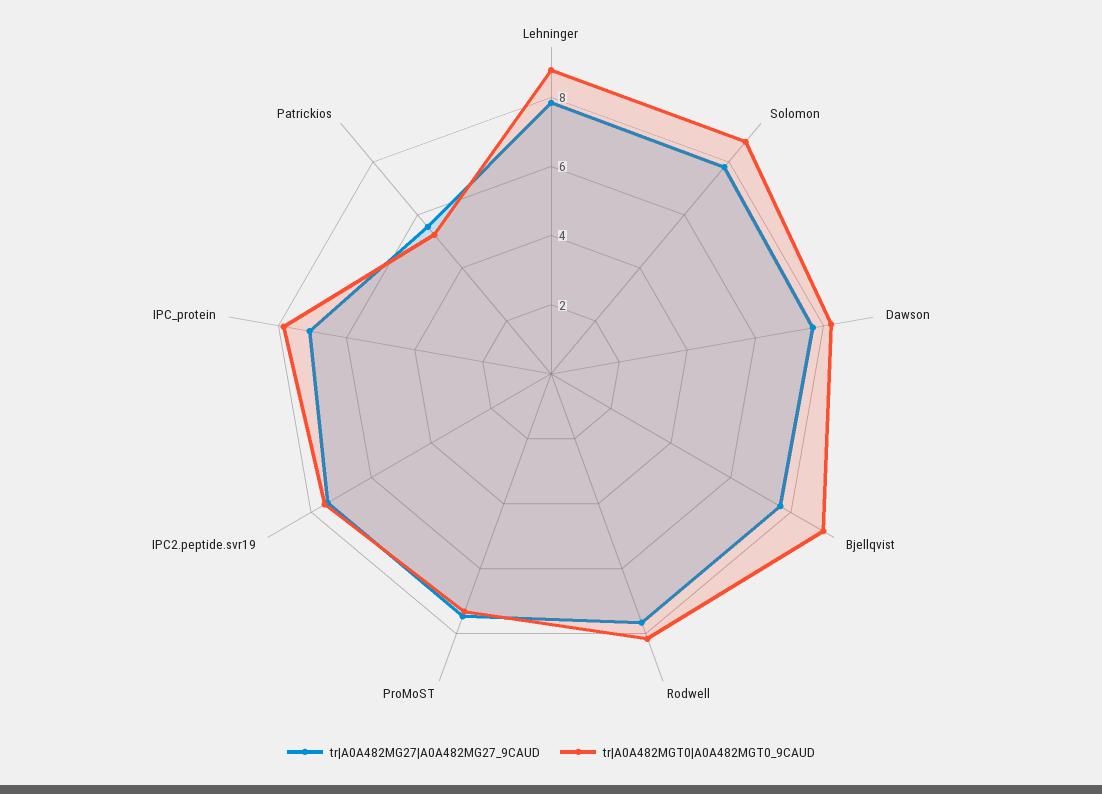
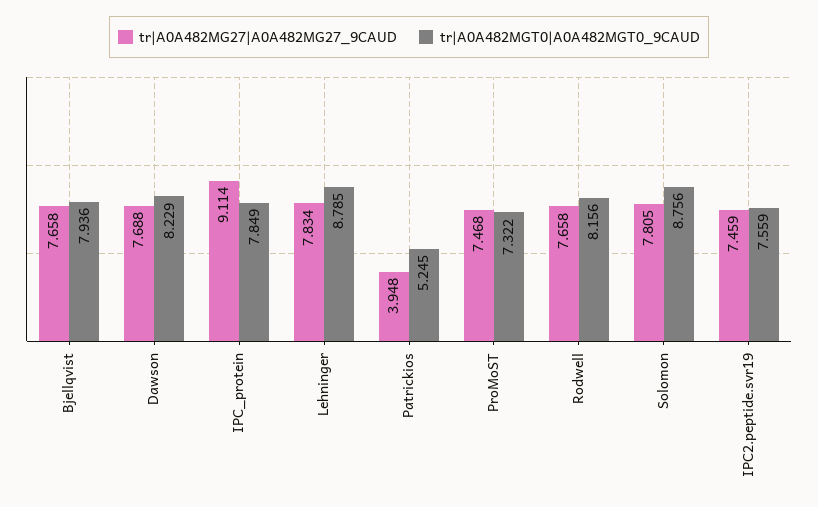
tr|A0A482MGT0|A0A482MGT0_9CAUD, Bjellqvist: 9 -> 7.936
tr|A0A482MG27|A0A482MG27_9CAUD, IPC_protein: 7 -> 9.114
tr|A0A482MG27|A0A482MG27_9CAUD, Patrickios: 5.5 -> 3.948

